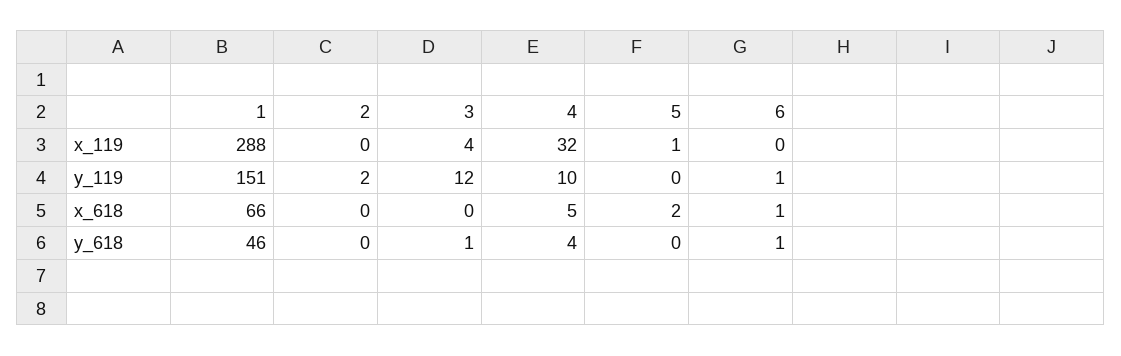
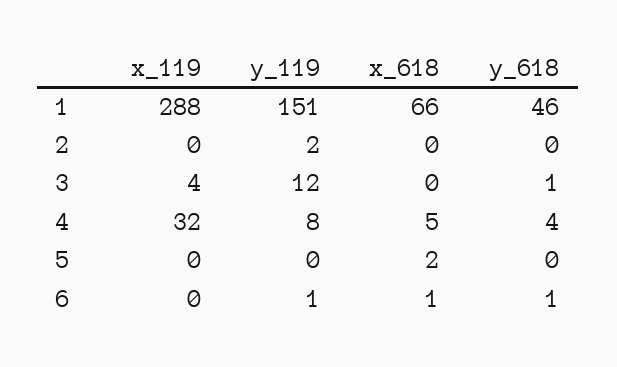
5, x_119: 1 -> 0
4, y_119: 10 -> 8

